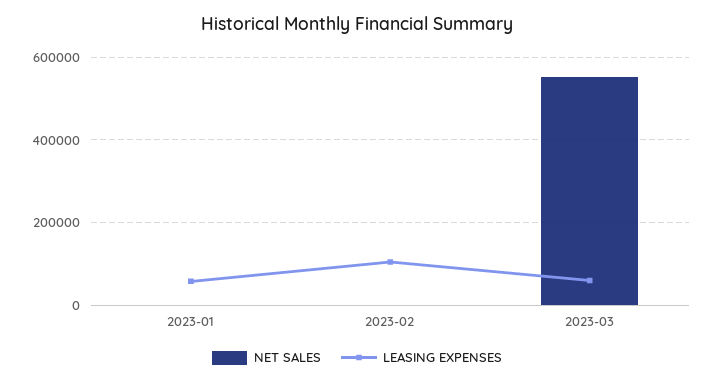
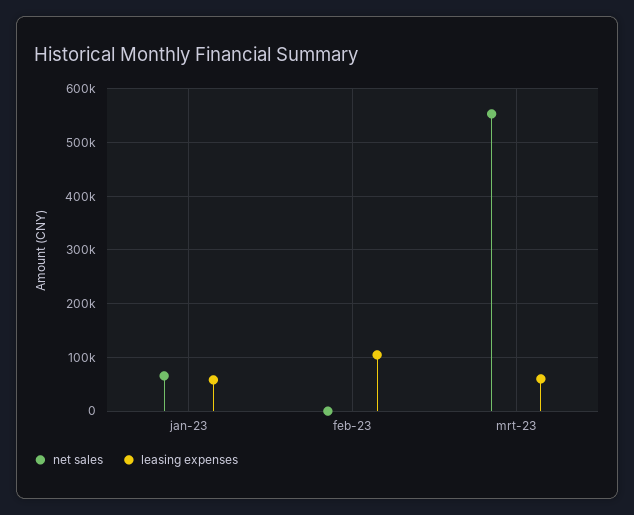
NET SALES, 2023-01: 0 -> 60000

